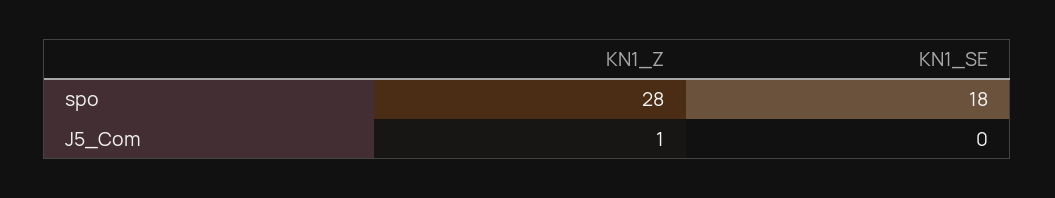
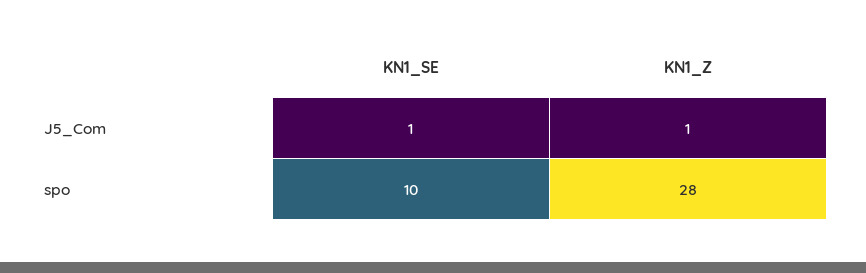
KN1_SE, spo: 18 -> 10
KN1_SE, J5_Com: 0 -> 1

